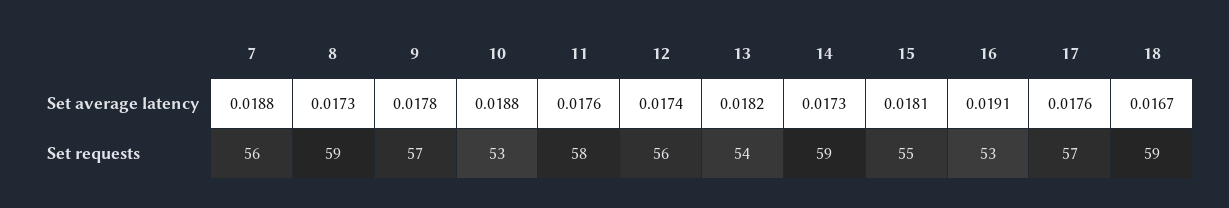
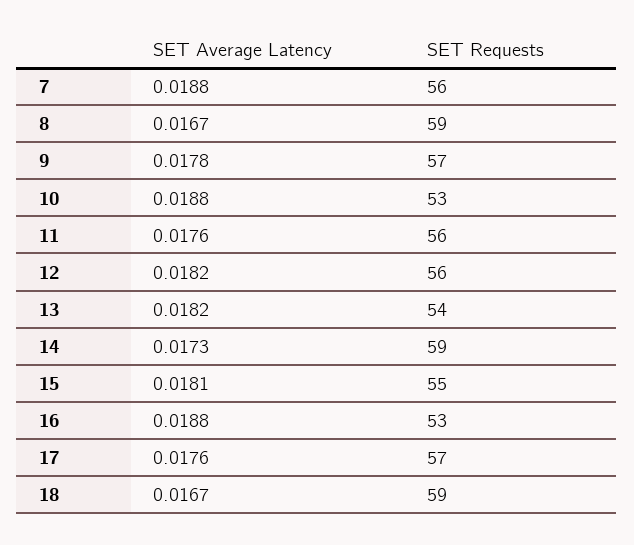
8, Set average latency: 0.0173 -> 0.0167
12, Set average latency: 0.0174 -> 0.0182
16, Set average latency: 0.0191 -> 0.0188
11, Set requests: 58 -> 56

